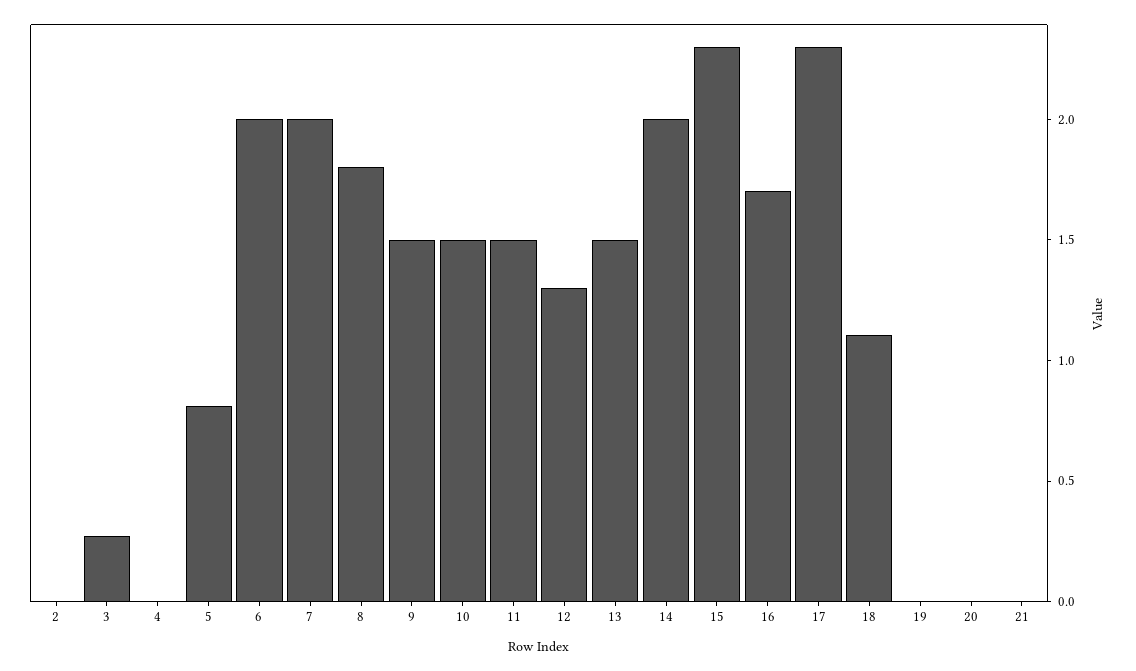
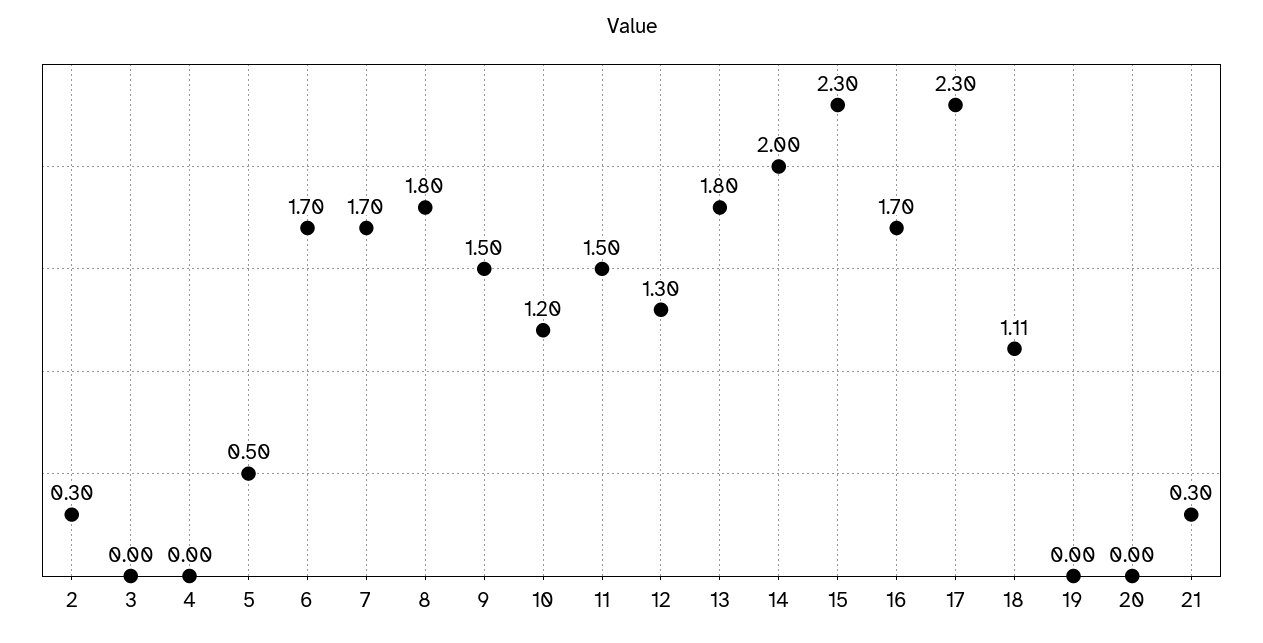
2: 0 -> 0.3
3: 0.3 -> 0
5: 0.8 -> 0.5
6: 2 -> 1.7
7: 2 -> 1.7
10: 1.5 -> 1.2
13: 1.5 -> 1.8
21: 0 -> 0.3

